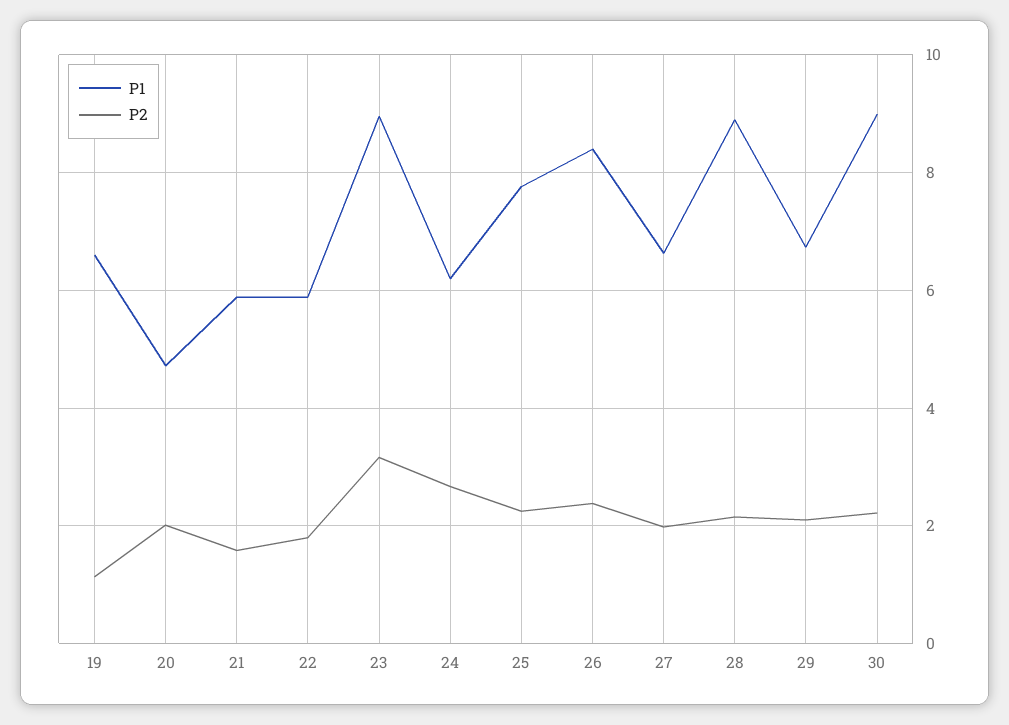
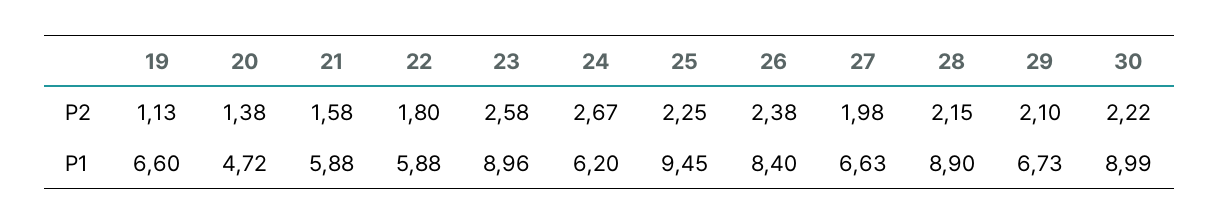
P2, 20: 2 -> 1.38
P2, 23: 3.2 -> 2.58
P1, 25: 7.8 -> 9.45

